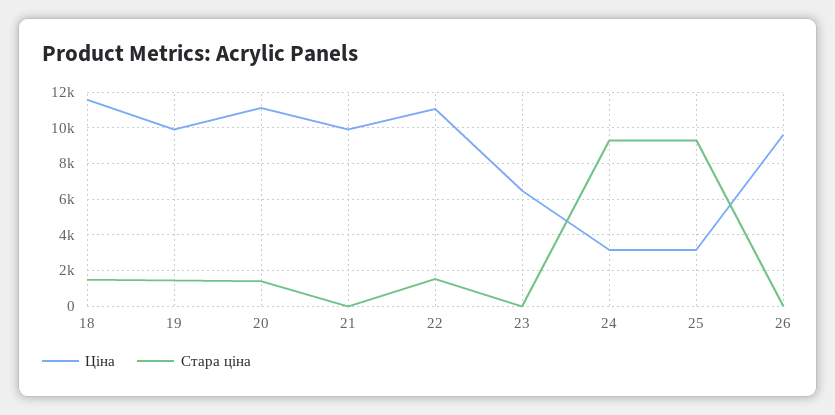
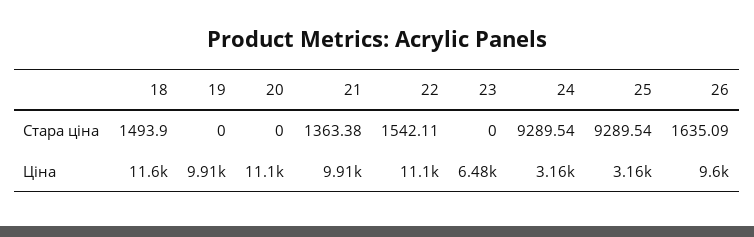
Стара ціна, 19: 1500 -> 0
Стара ціна, 20: 1500 -> 0
Стара ціна, 21: 0 -> 1363.38
Стара ціна, 26: 0 -> 1635.09

